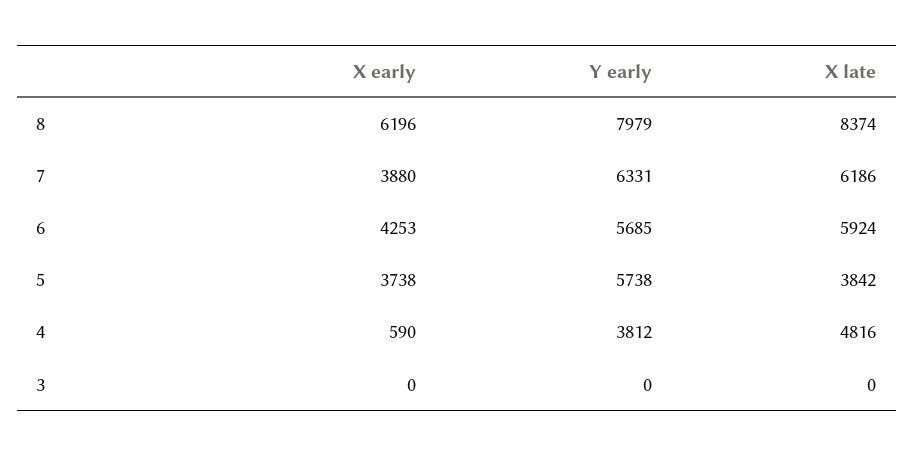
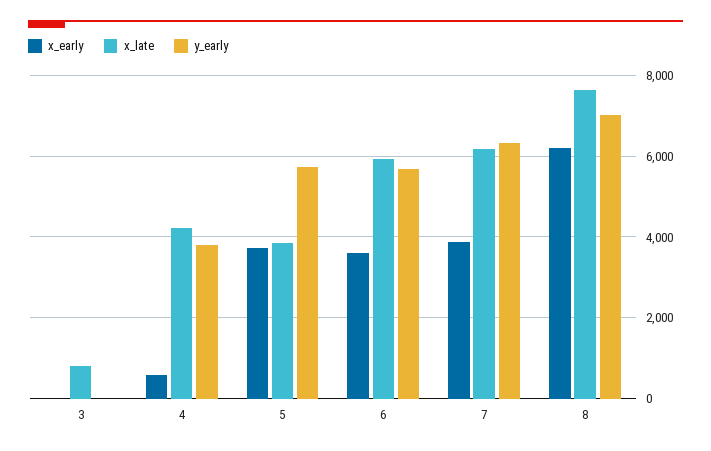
Y early, 8: 7979 -> 7000
X late, 8: 8374 -> 7600
X early, 6: 4253 -> 3600
X late, 4: 4816 -> 4200
X late, 3: 0 -> 800

